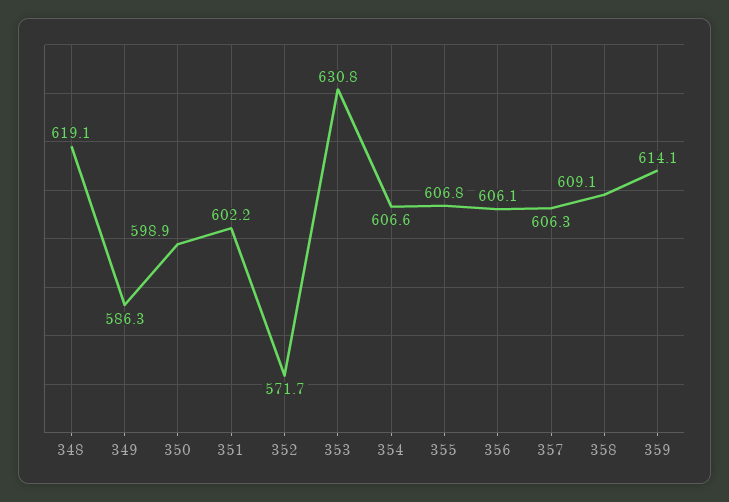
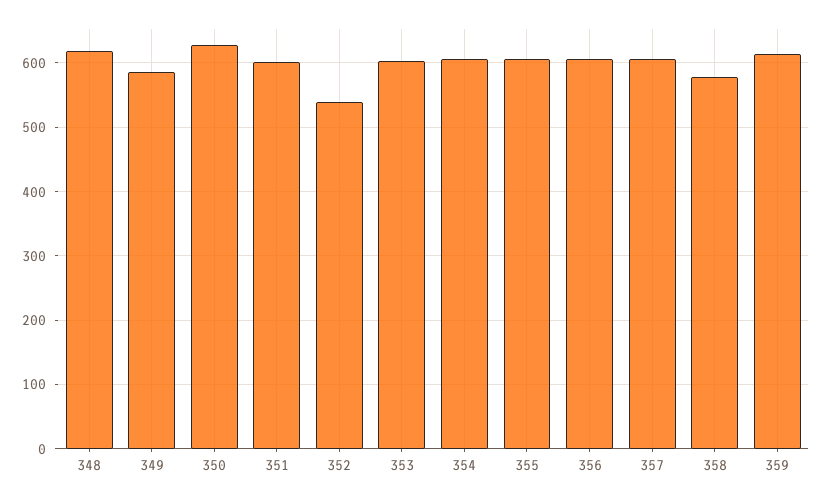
350: 598.9 -> 630
352: 571.7 -> 540
353: 630.8 -> 600
358: 609.1 -> 580

